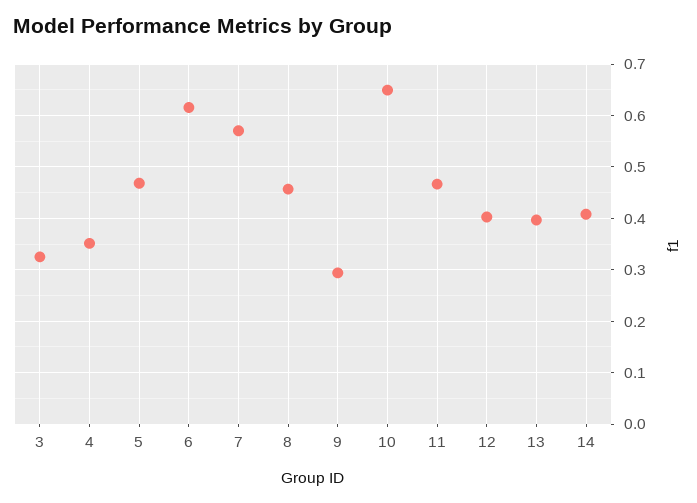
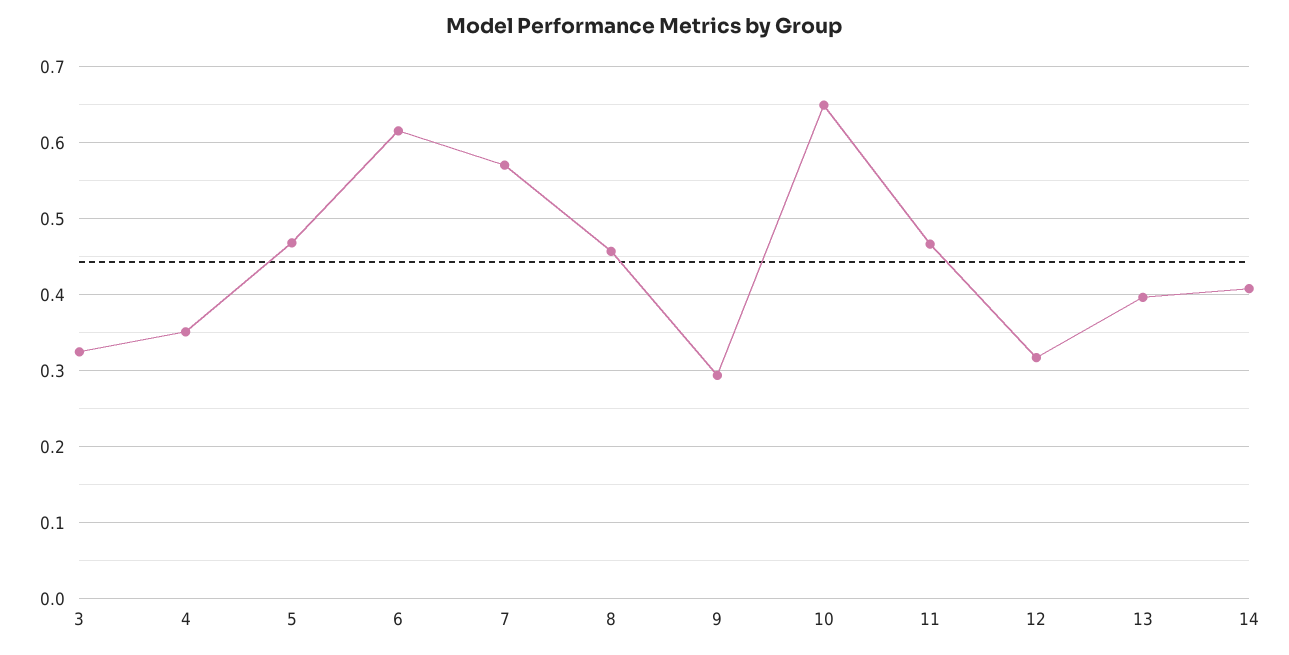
12: 0.4 -> 0.32

